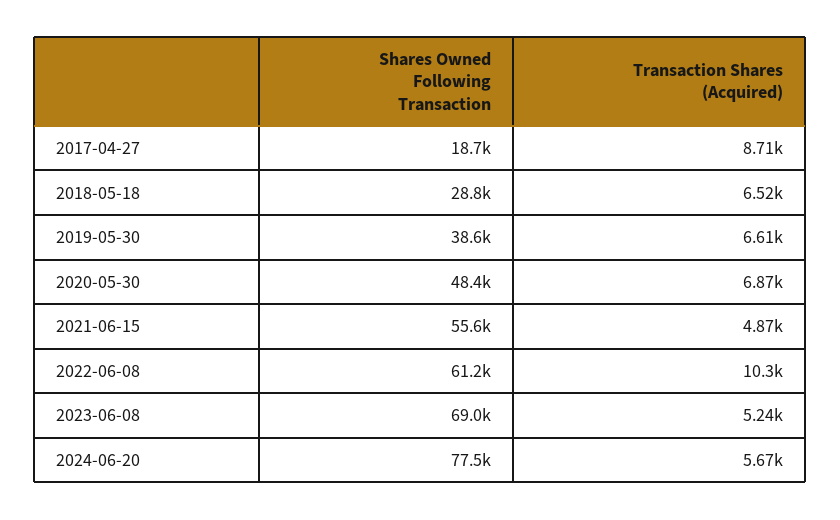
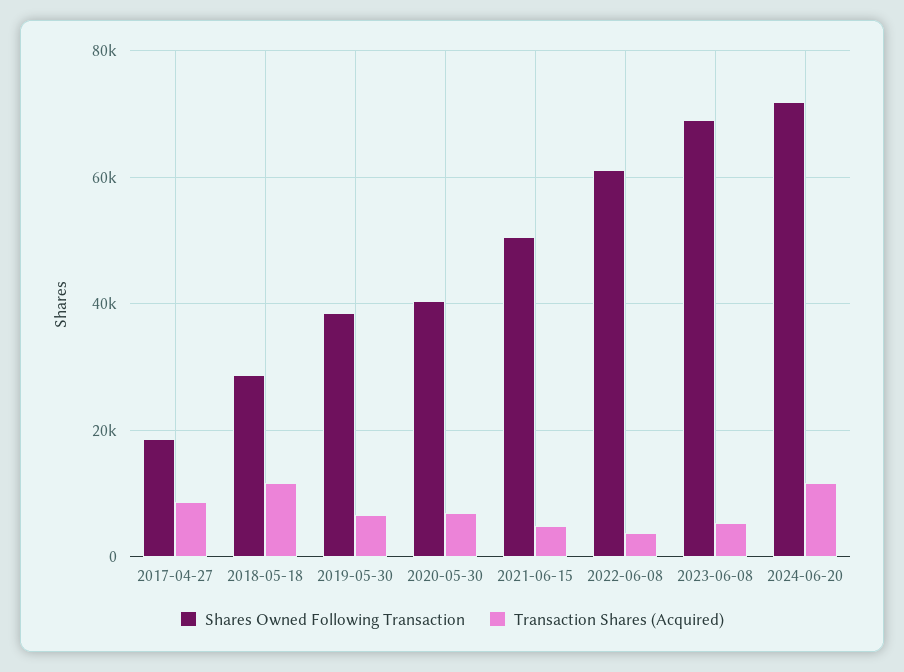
Transaction Shares (Acquired), 2018-05-18: 6520 -> 12000
Shares Owned Following Transaction, 2020-05-30: 48400 -> 40000
Shares Owned Following Transaction, 2021-06-15: 55600 -> 50000
Transaction Shares (Acquired), 2022-06-08: 10300 -> 4000
Shares Owned Following Transaction, 2024-06-20: 77500 -> 72000
Transaction Shares (Acquired), 2024-06-20: 5670 -> 12000

